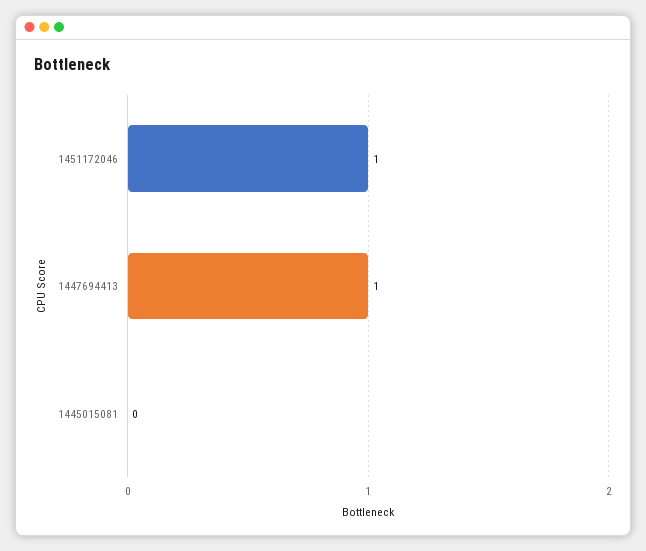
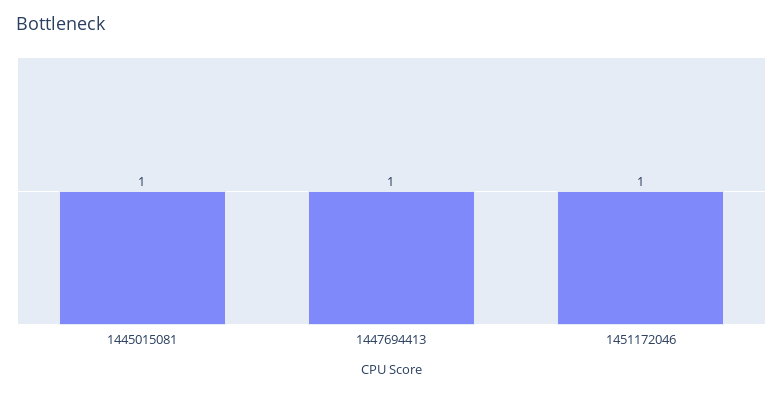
1445015081: 0 -> 1

